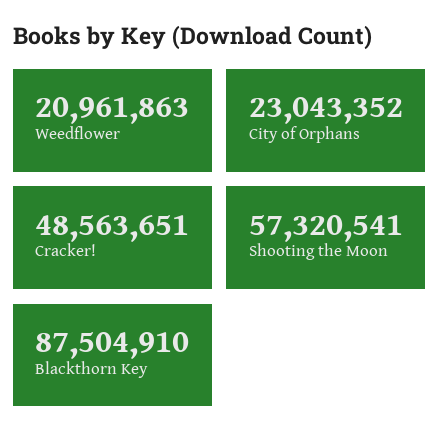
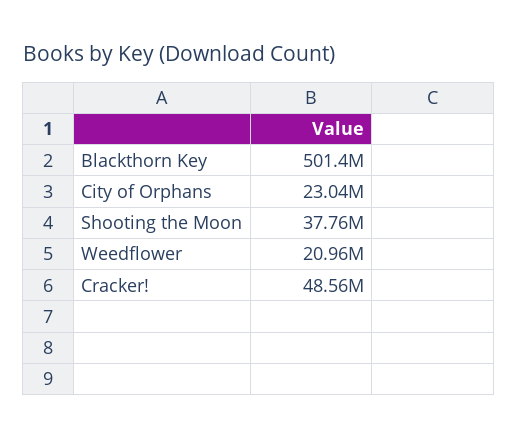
Shooting the Moon: 57320541 -> 37760000
Blackthorn Key: 87504910 -> 501400000

